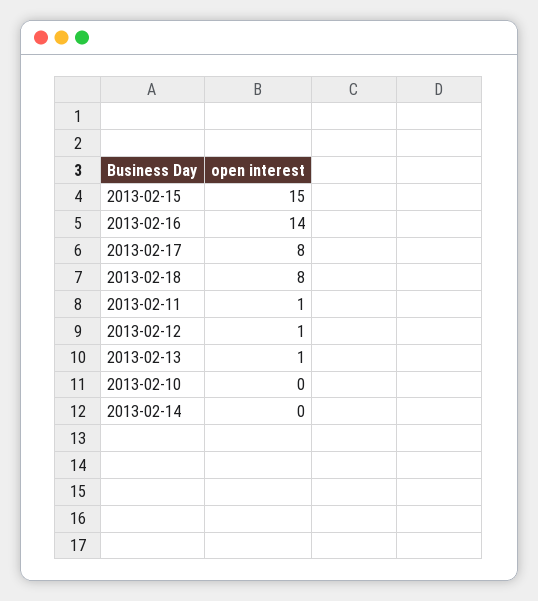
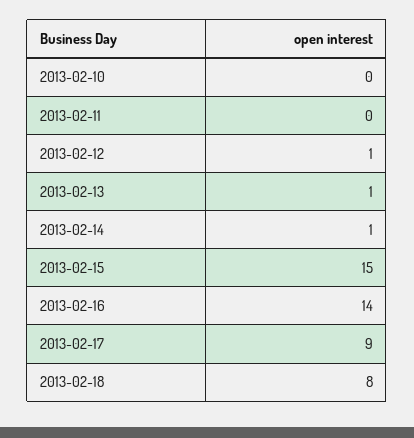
2013-02-17: 8 -> 9
2013-02-11: 1 -> 0
2013-02-14: 0 -> 1

